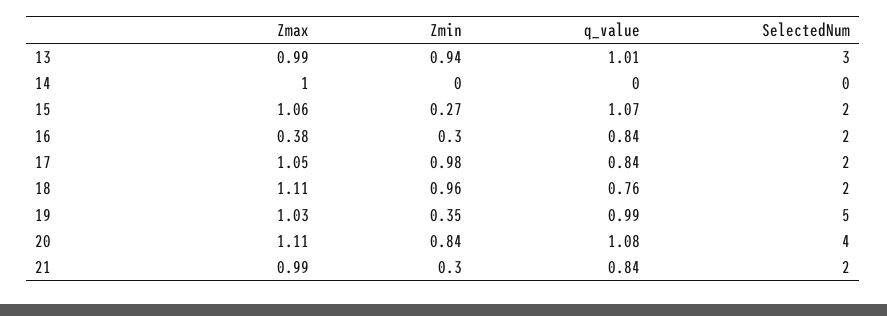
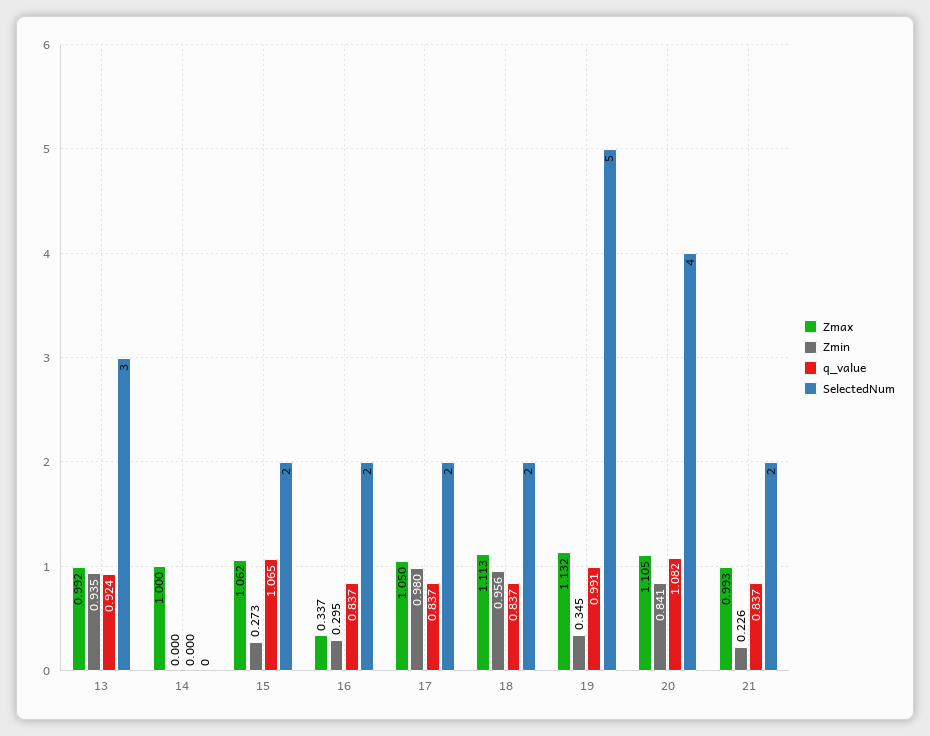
q_value, 13: 1.01 -> 0.924
Zmax, 16: 0.38 -> 0.337
q_value, 18: 0.76 -> 0.837
Zmax, 19: 1.03 -> 1.132
Zmin, 21: 0.3 -> 0.226

